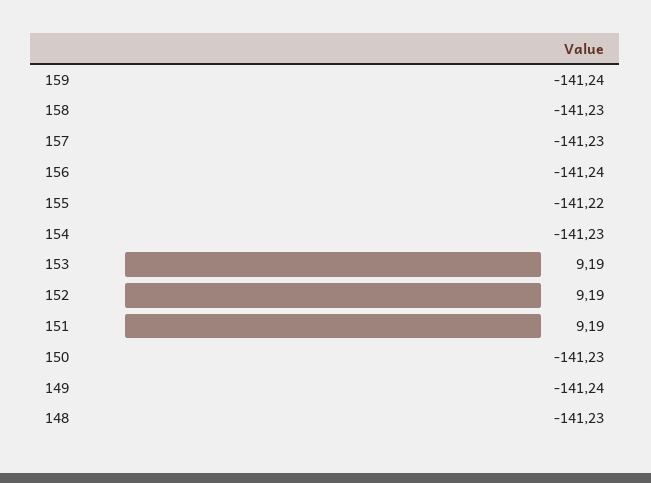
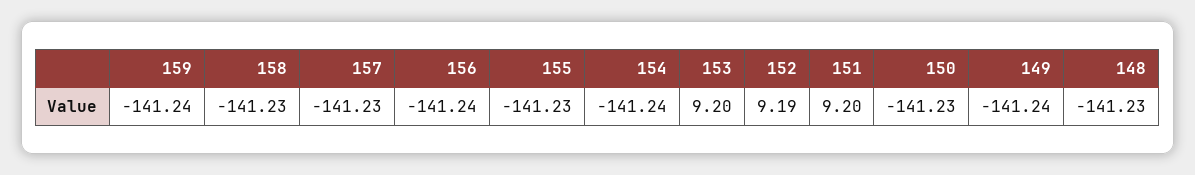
155: -141.22 -> -141.23
154: -141.23 -> -141.24
153: 9.19 -> 9.2
151: 9.19 -> 9.2

